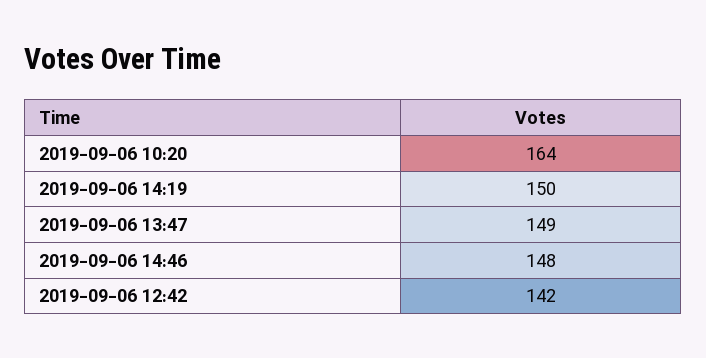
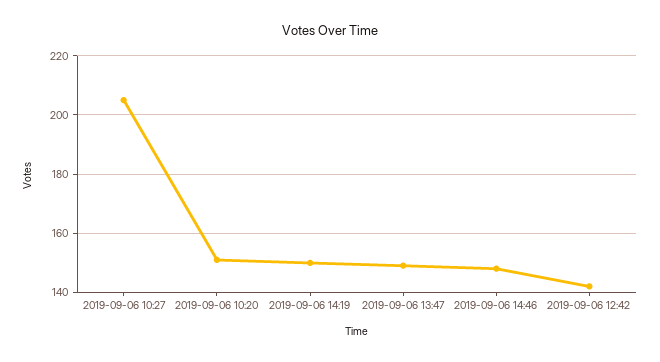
2019-09-06 10:20: 164 -> 150
2019-09-06 10:27: none -> 205

